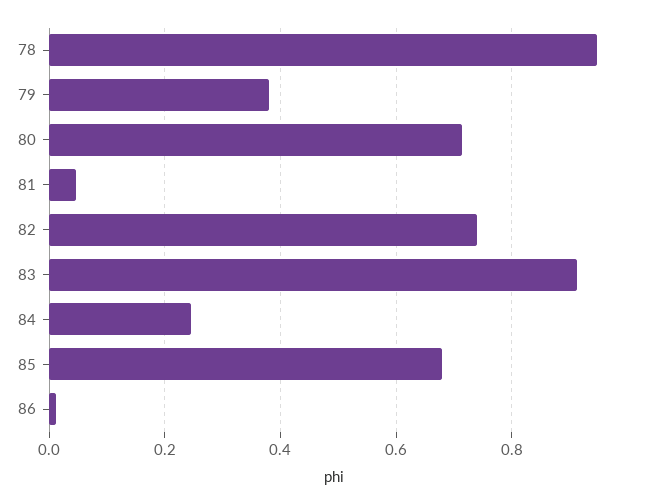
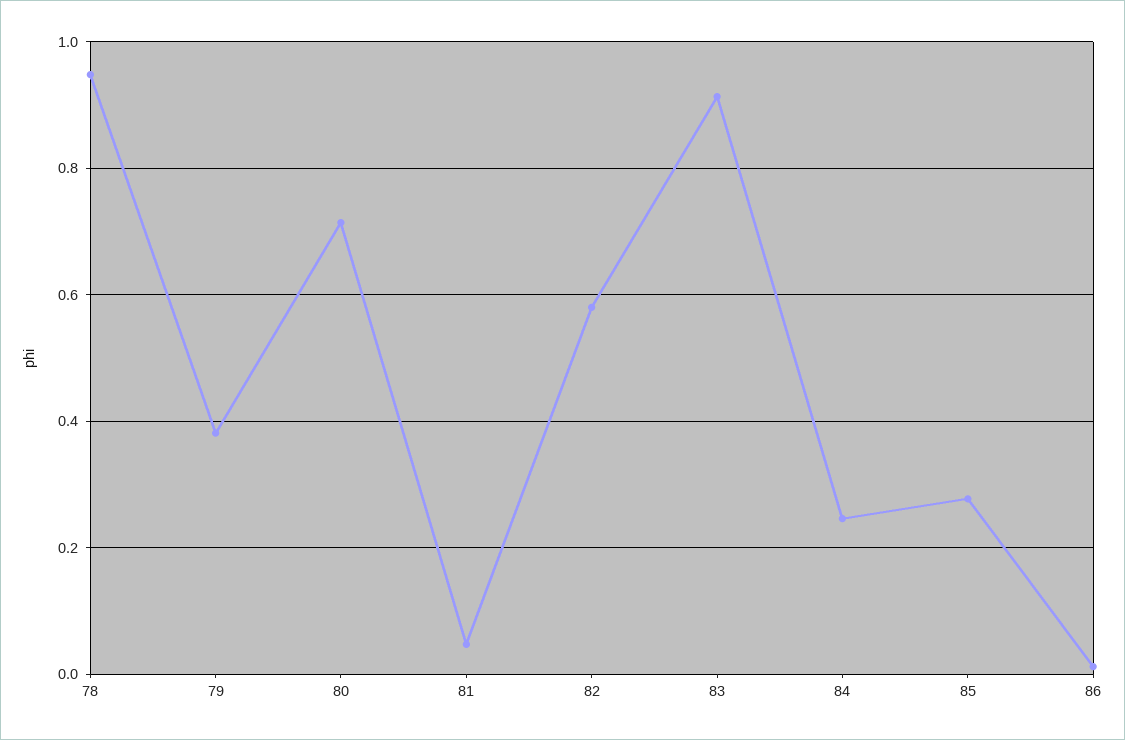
82: 0.74 -> 0.58
85: 0.68 -> 0.28

